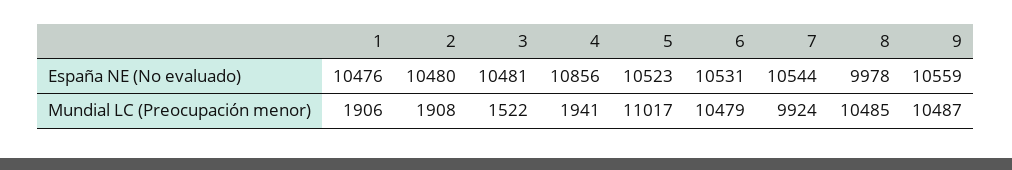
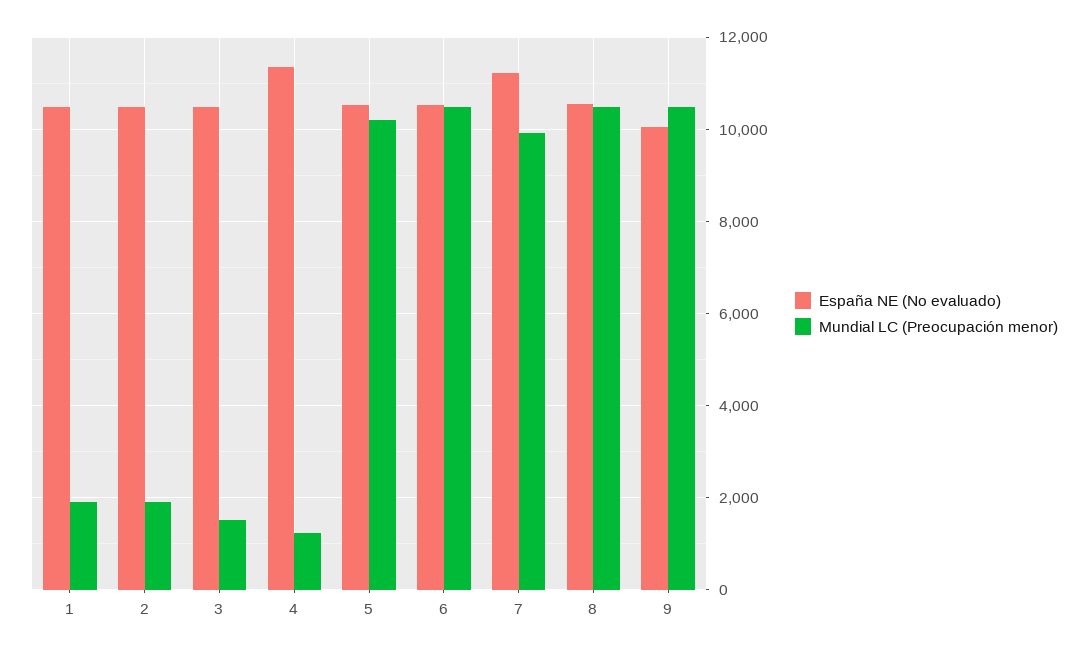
España NE (No evaluado), 4: 10856 -> 11400
España NE (No evaluado), 7: 10544 -> 11200
España NE (No evaluado), 8: 9978 -> 10600
España NE (No evaluado), 9: 10559 -> 10000
Mundial LC (Preocupación menor), 4: 1941 -> 1200
Mundial LC (Preocupación menor), 5: 11017 -> 10200

